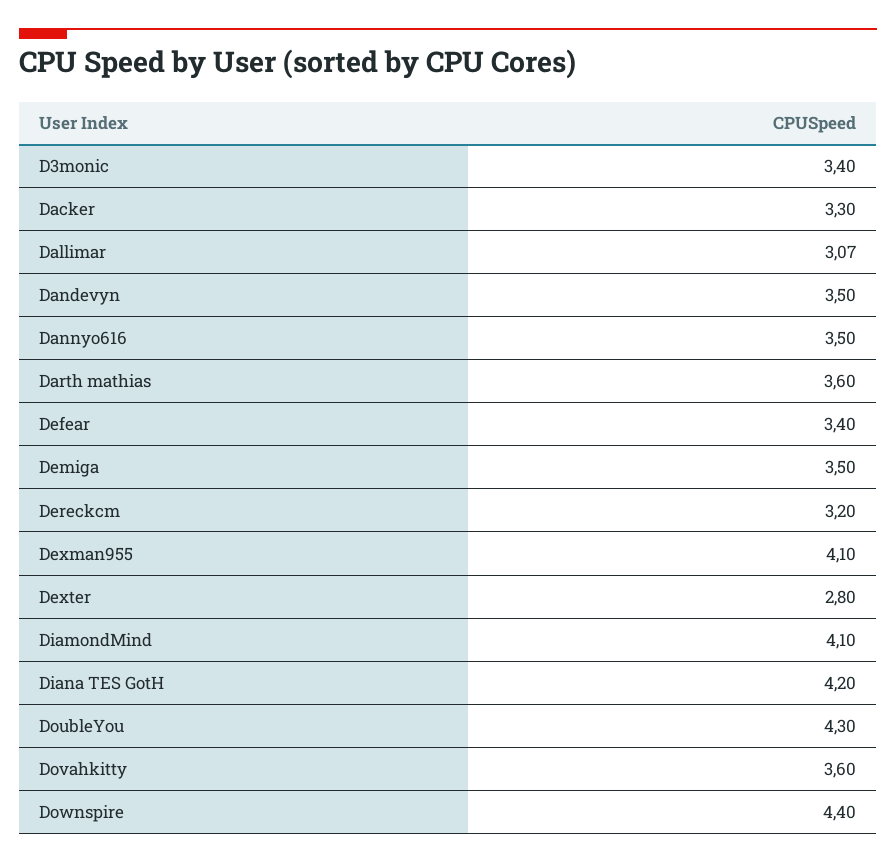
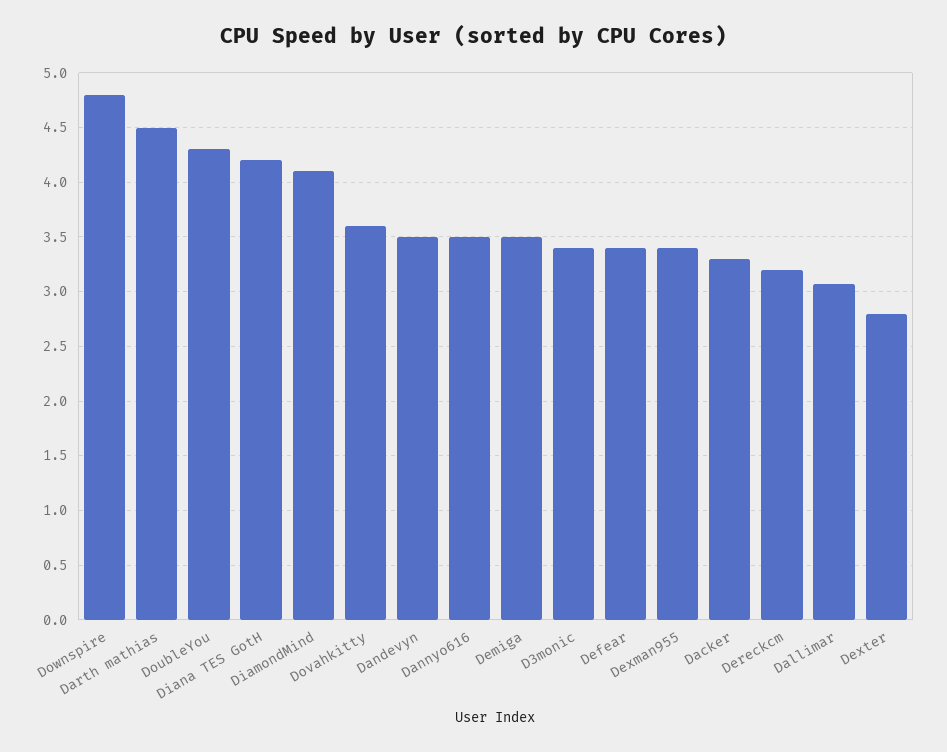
Darth mathias: 3.6 -> 4.5
Dexman955: 4.1 -> 3.4
Downspire: 4.4 -> 4.8

